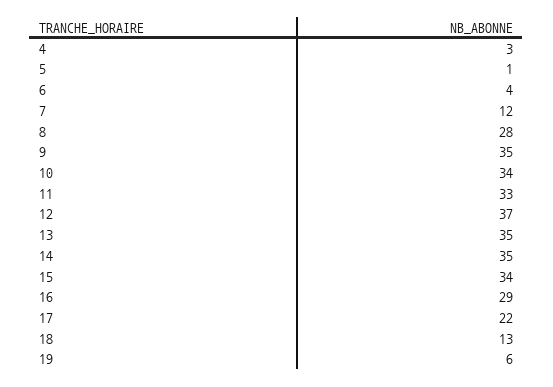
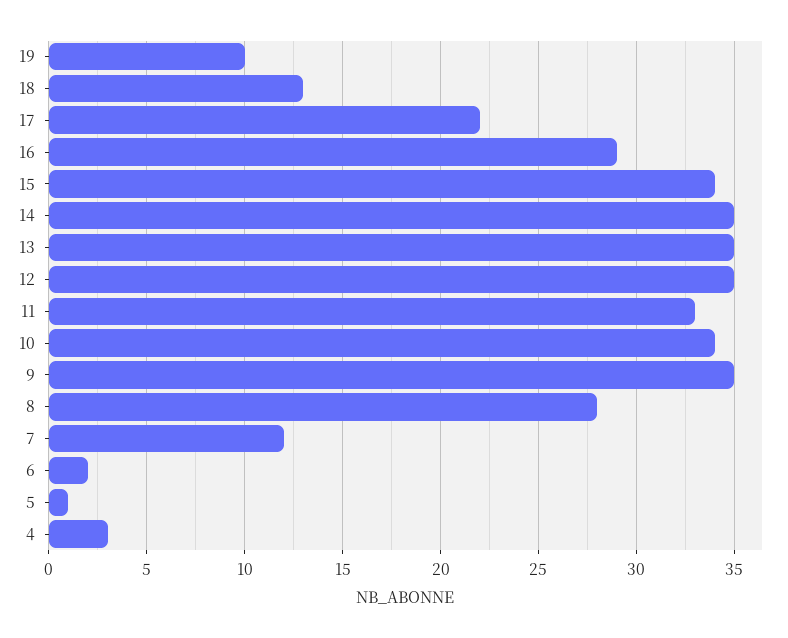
6: 4 -> 2
12: 37 -> 35
19: 6 -> 10

